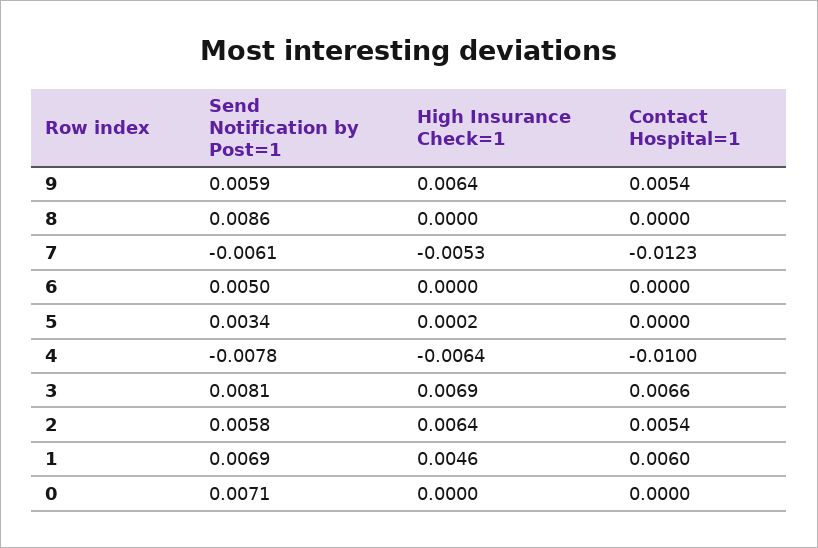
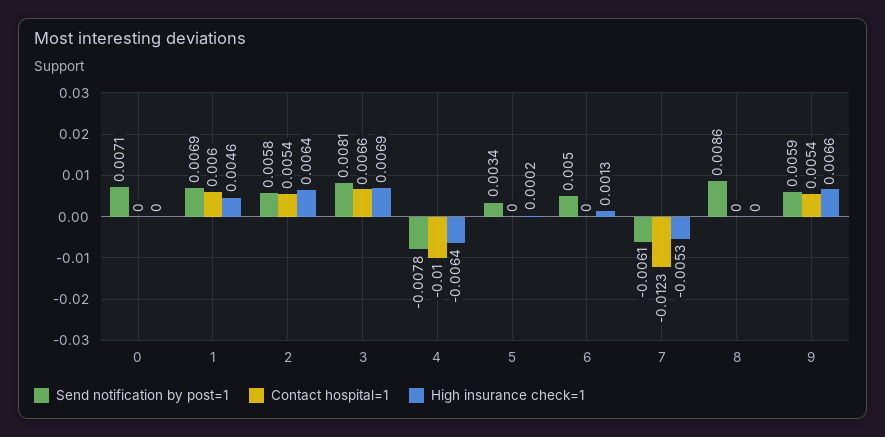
High Insurance Check=1, 9: 0.0064 -> 0.0066
High Insurance Check=1, 6: 0 -> 0.0013

